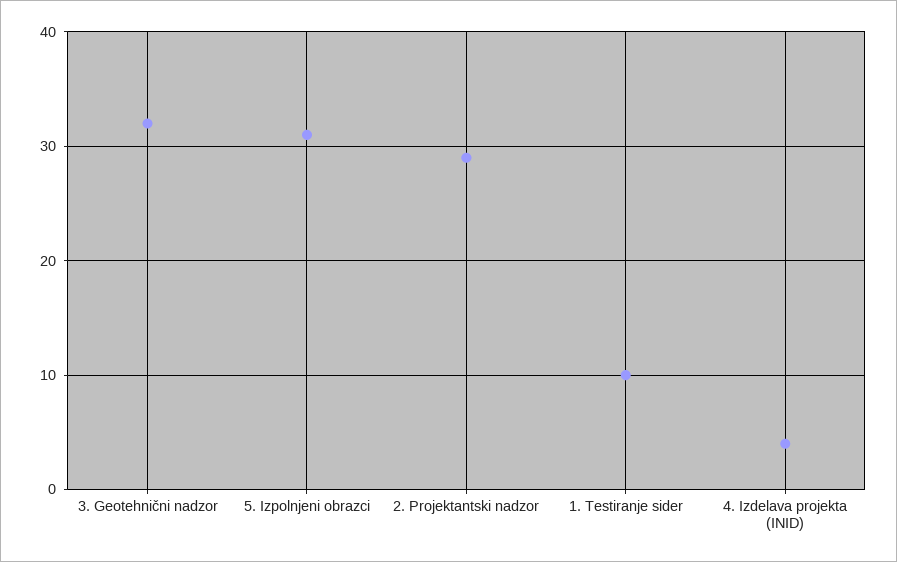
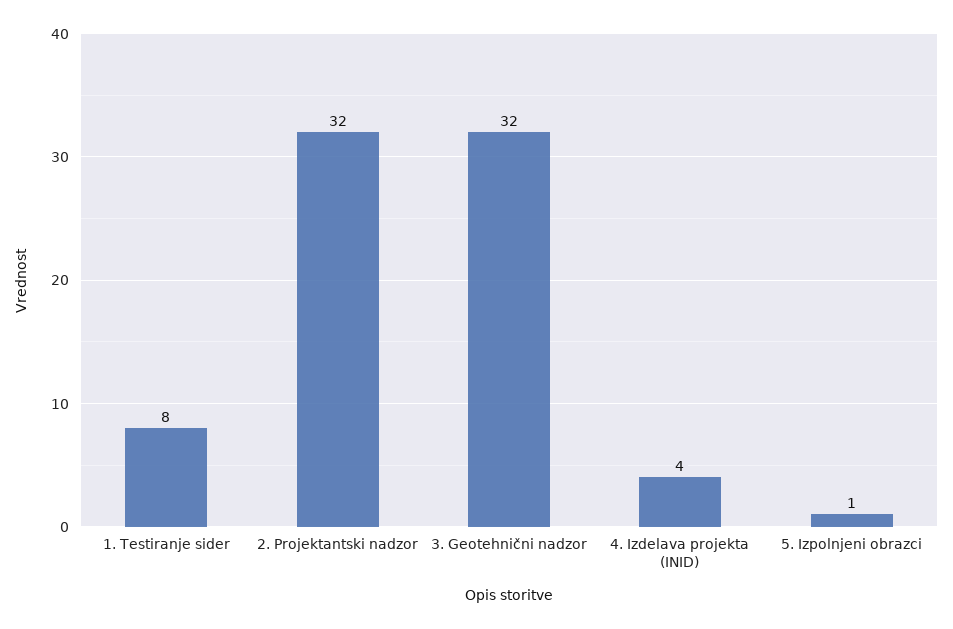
5. Izpolnjeni obrazci: 31 -> 1
2. Projektantski nadzor: 29 -> 32
1. Testiranje sider: 10 -> 8

